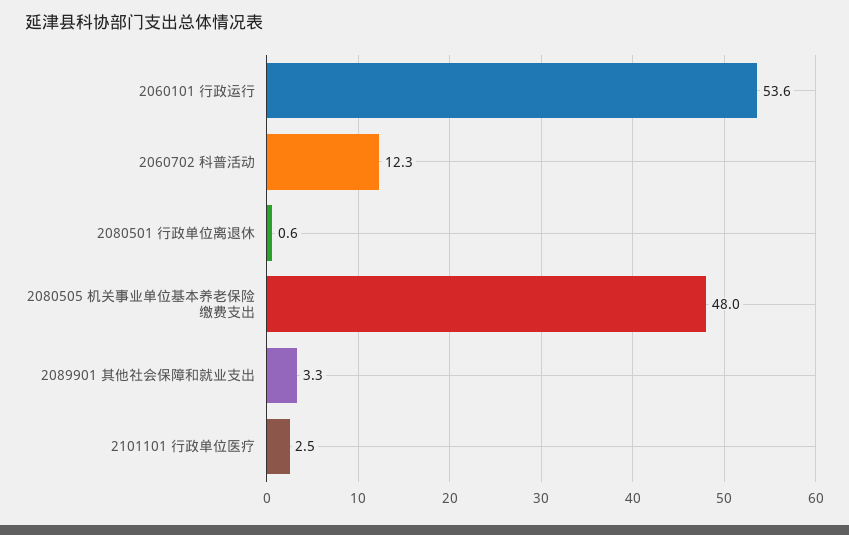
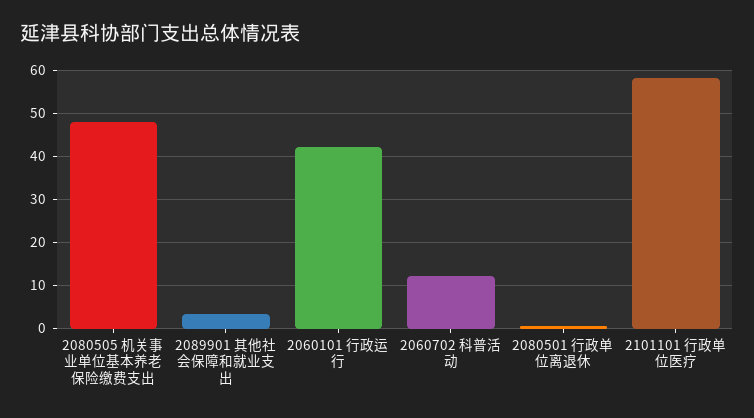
2060101 行政运行: 53.6 -> 42
2101101 行政单位医疗: 2.5 -> 58

